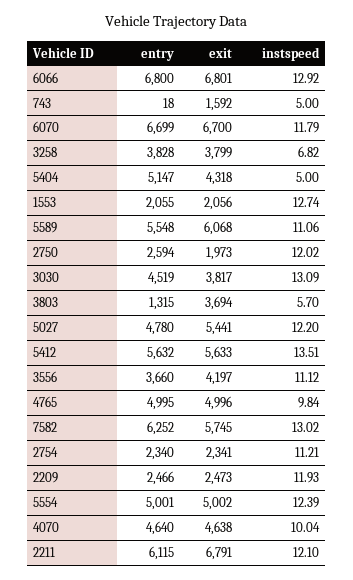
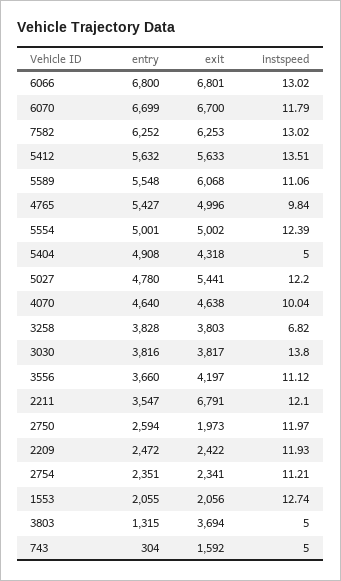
instspeed, 6066: 12.92 -> 13.02
entry, 743: 18 -> 304
exit, 3258: 3799 -> 3803
entry, 5404: 5147 -> 4908
instspeed, 2750: 12.02 -> 11.97
entry, 3030: 4519 -> 3816
instspeed, 3030: 13.09 -> 13.8
instspeed, 3803: 5.7 -> 5
entry, 4765: 4995 -> 5427
exit, 7582: 5745 -> 6253
entry, 2754: 2340 -> 2351
entry, 2209: 2466 -> 2472
exit, 2209: 2473 -> 2422
entry, 2211: 6115 -> 3547

